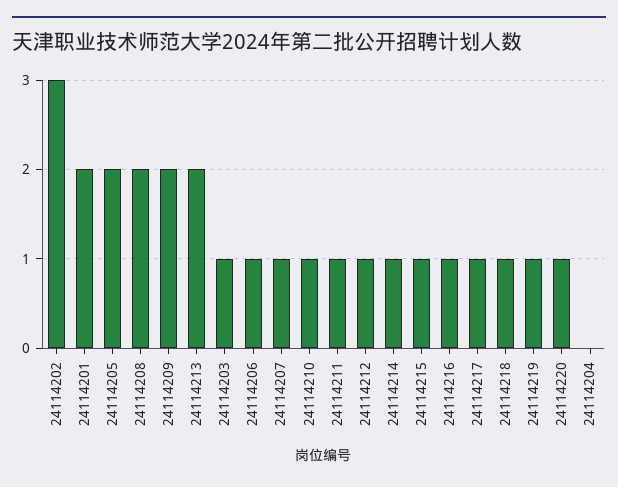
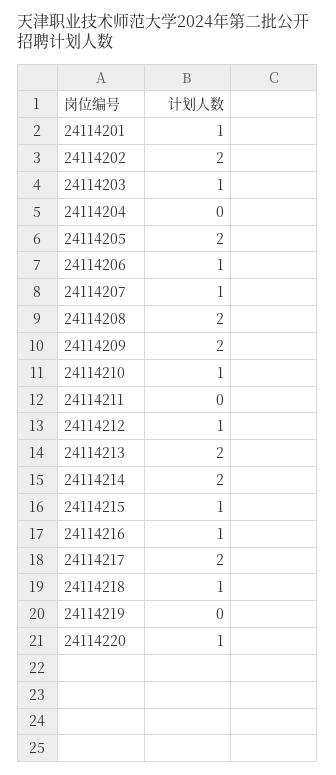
24114202: 3 -> 2
24114201: 2 -> 1
24114211: 1 -> 0
24114214: 1 -> 2
24114217: 1 -> 2
24114219: 1 -> 0

